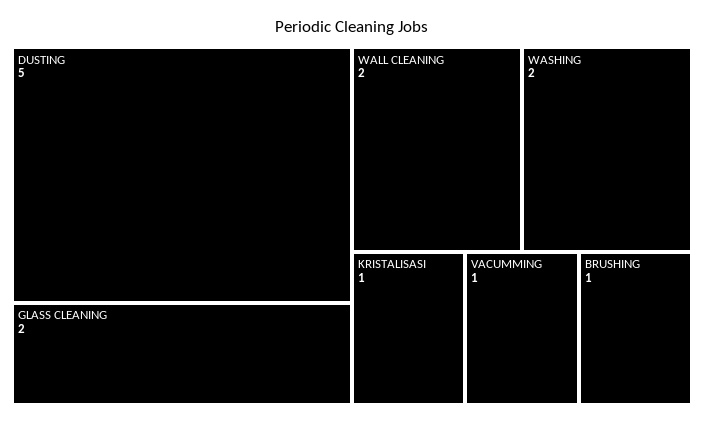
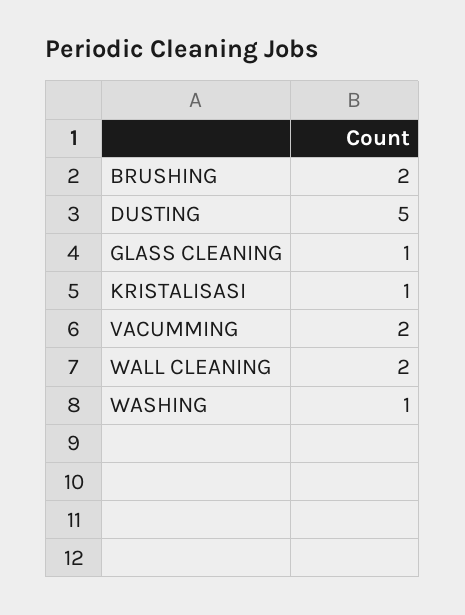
GLASS CLEANING: 2 -> 1
WASHING: 2 -> 1
VACUMMING: 1 -> 2
BRUSHING: 1 -> 2

